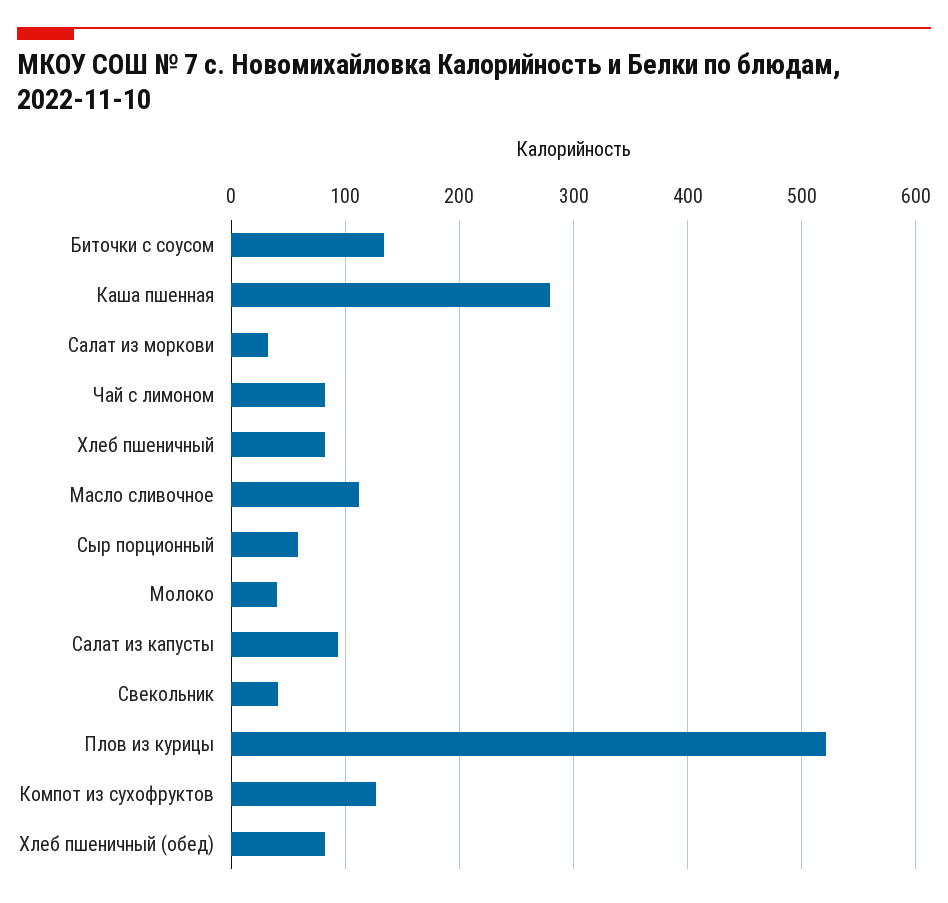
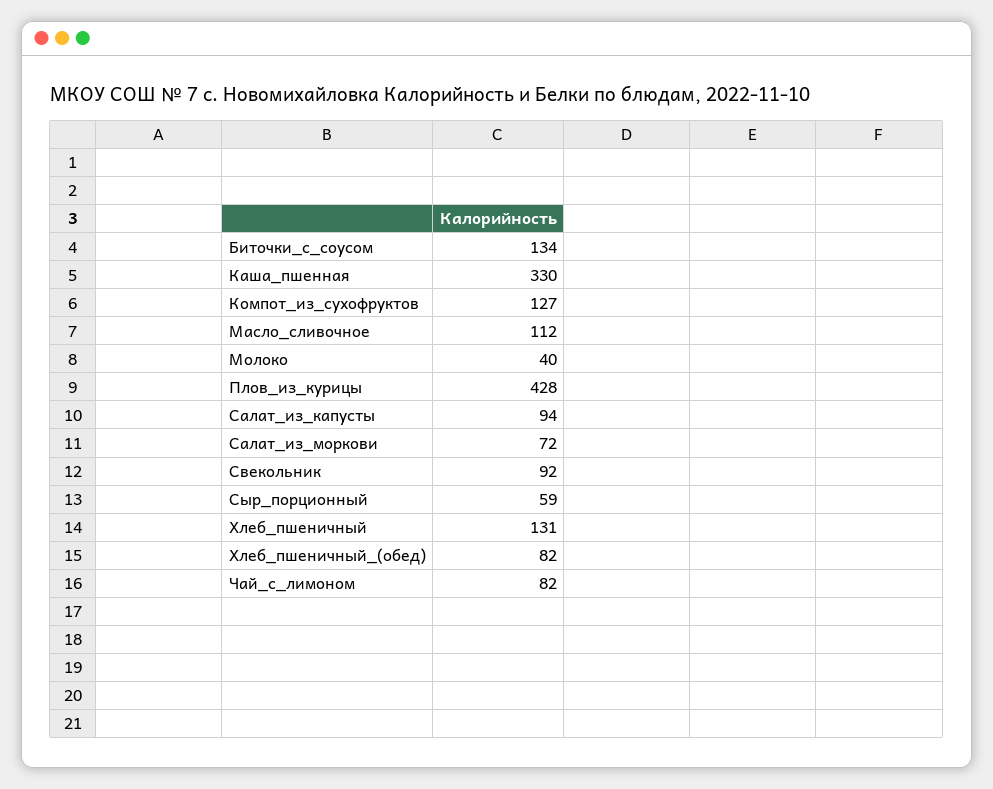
Каша пшенная: 280 -> 330
Салат из моркови: 30 -> 72
Хлеб пшеничный: 80 -> 131
Свекольник: 40 -> 92
Плов из курицы: 520 -> 428

